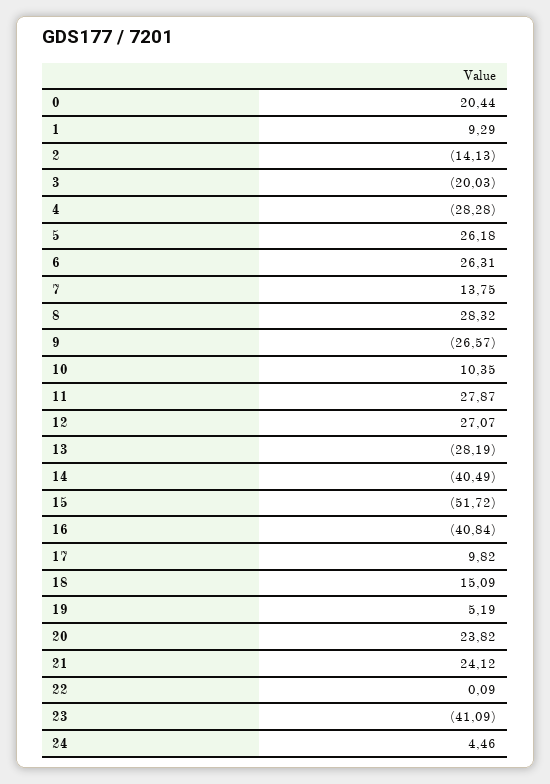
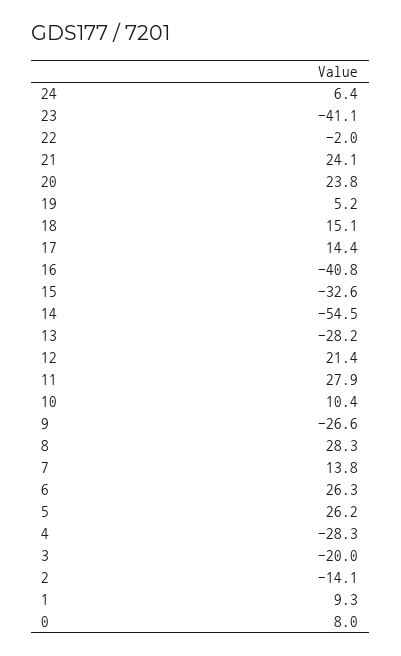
0: 20.44 -> 8
12: 27.07 -> 21.4
14: -40.49 -> -54.5
15: -51.72 -> -32.6
17: 9.82 -> 14.4
22: 0.09 -> -2
24: 4.46 -> 6.4

